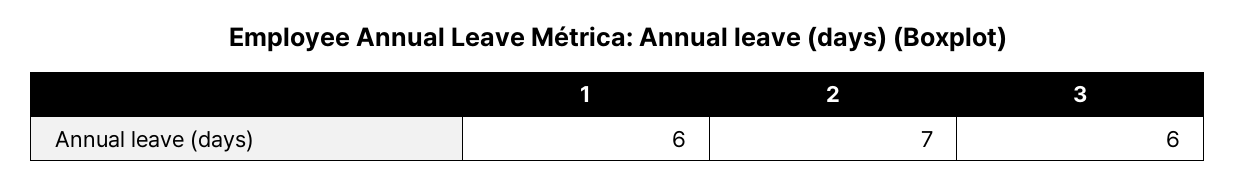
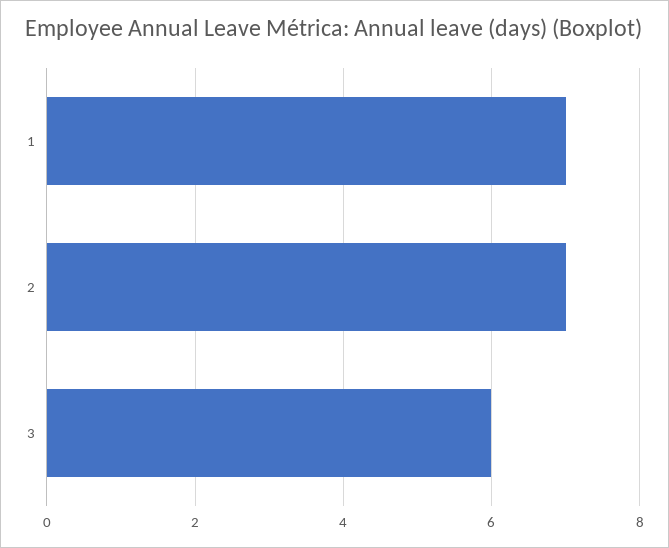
1: 6 -> 7

